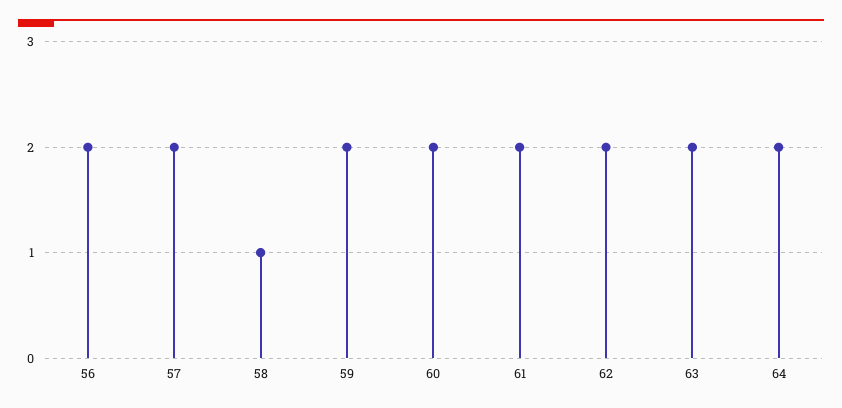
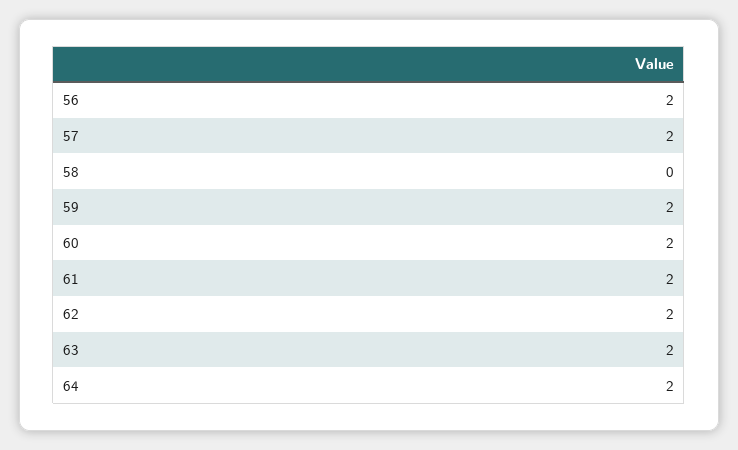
58: 1 -> 0

